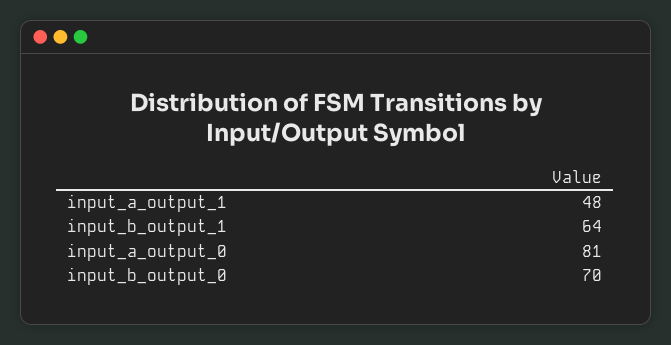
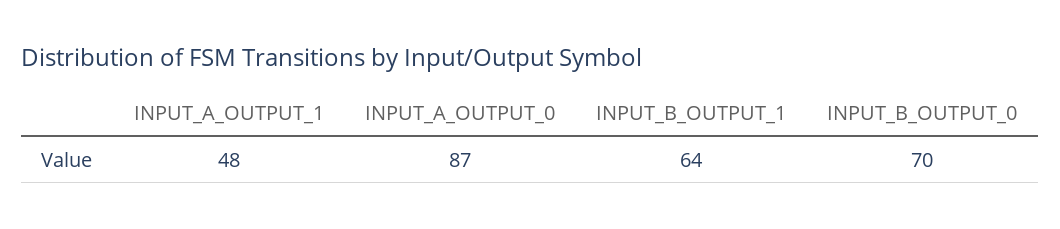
input_a_output_0: 81 -> 87

